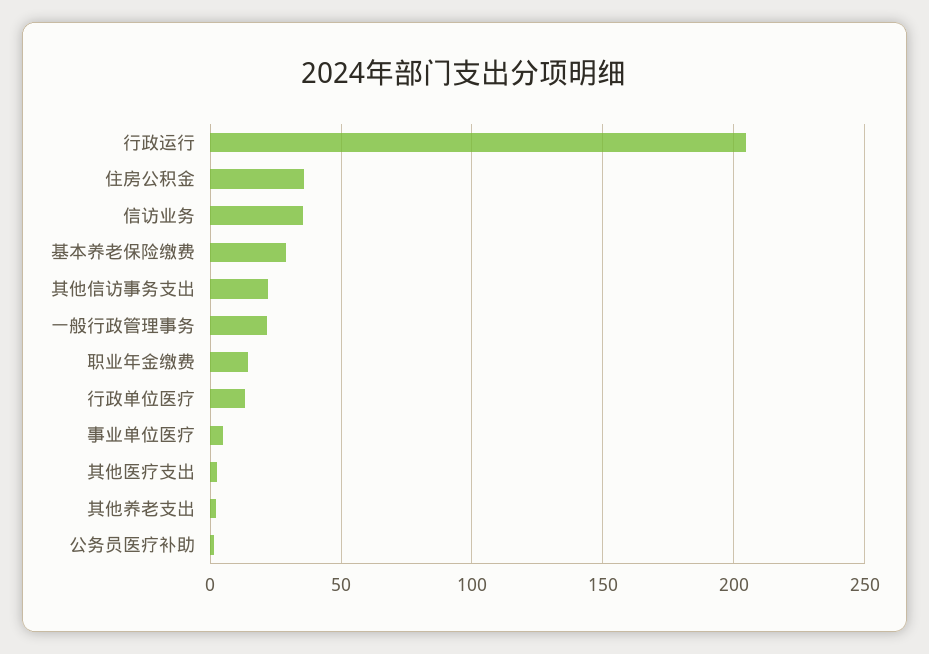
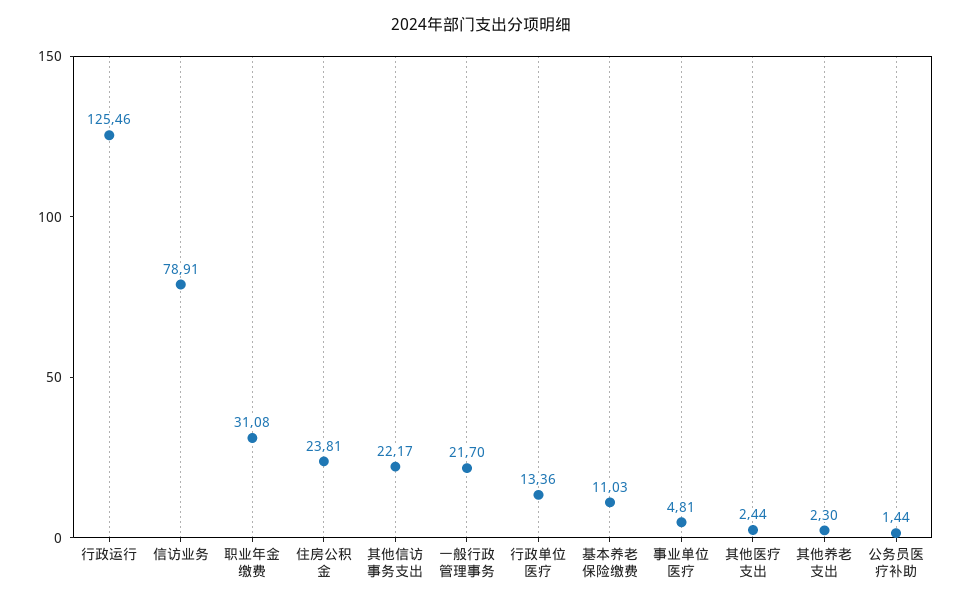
行政运行: 205 -> 125.46
住房公积金: 35 -> 23.81
信访业务: 35 -> 78.91
基本养老保险缴费: 30 -> 11.03
职业年金缴费: 15 -> 31.08

